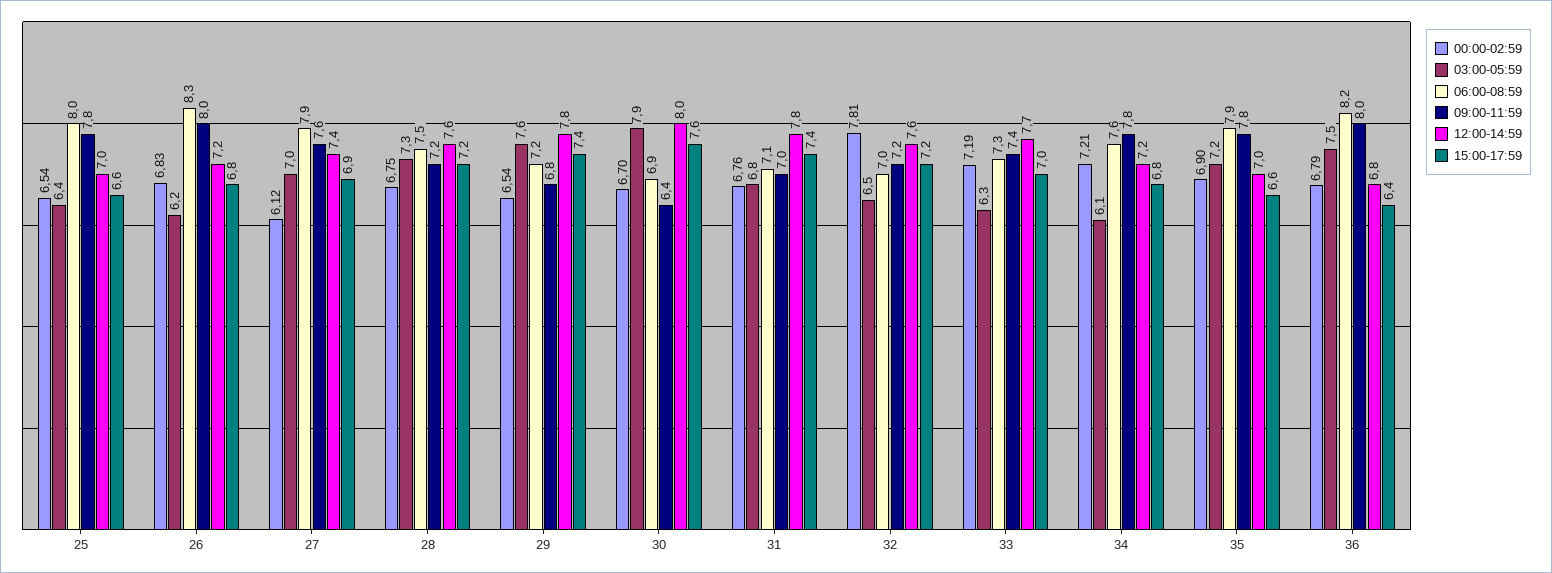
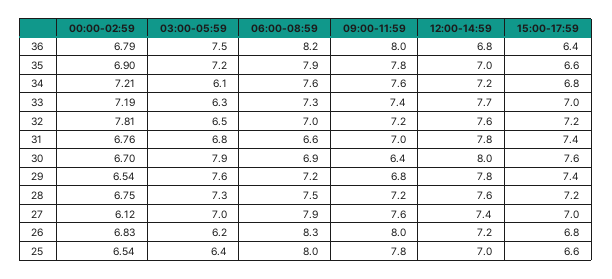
15:00-17:59, 27: 6.9 -> 7
06:00-08:59, 31: 7.1 -> 6.6
09:00-11:59, 34: 7.8 -> 7.6

